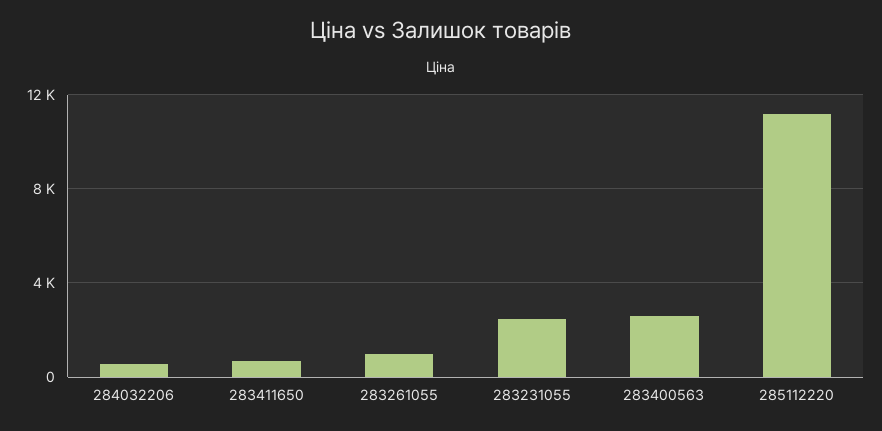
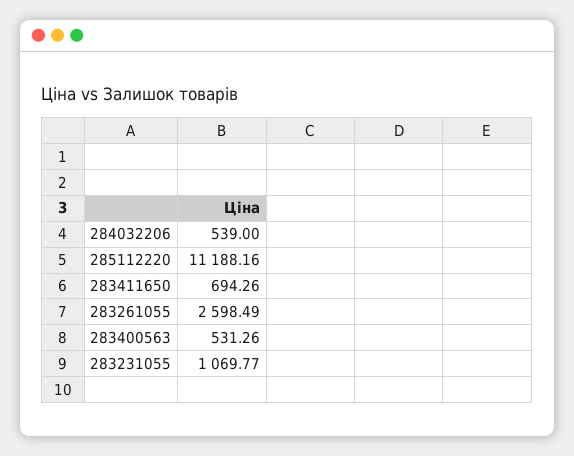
283261055: 1000 -> 2598.49
283231055: 2500 -> 1069.77
283400563: 2500 -> 531.26

